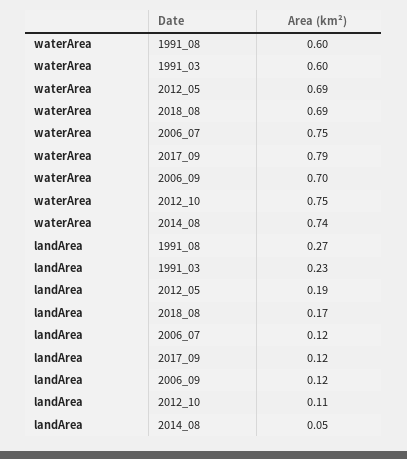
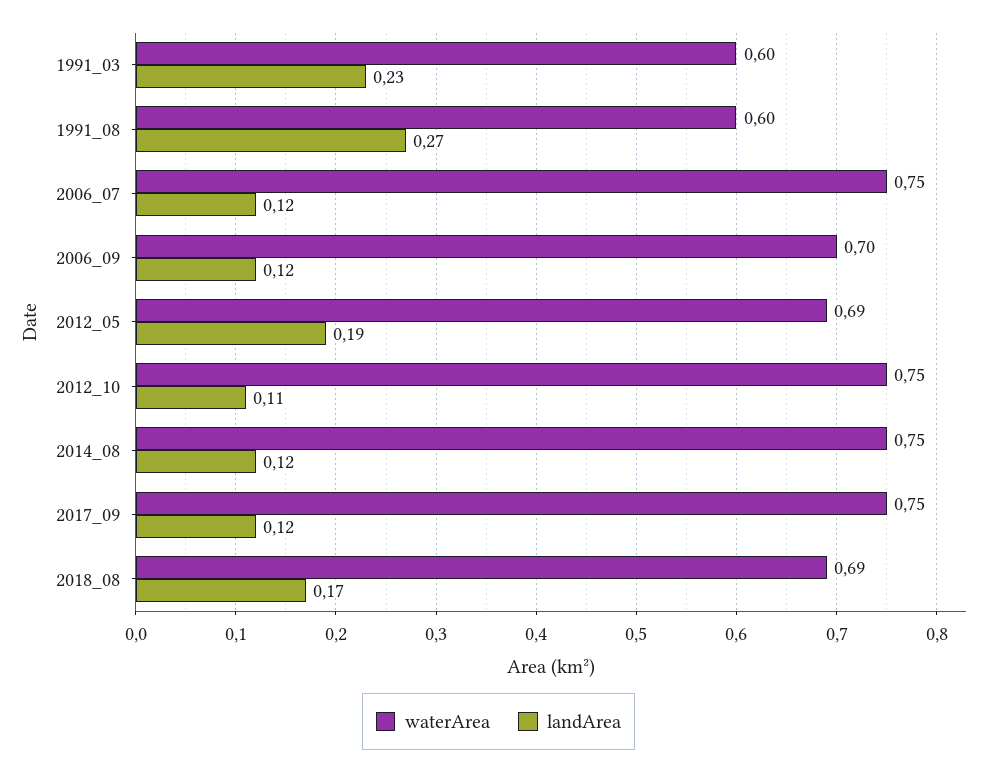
waterArea, 2017_09: 0.79 -> 0.75
waterArea, 2014_08: 0.74 -> 0.75
landArea, 2014_08: 0.05 -> 0.12

